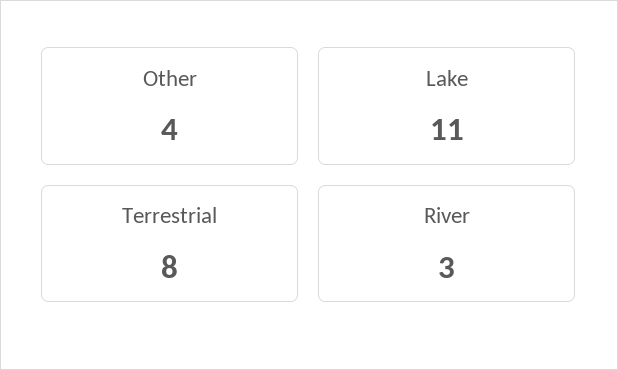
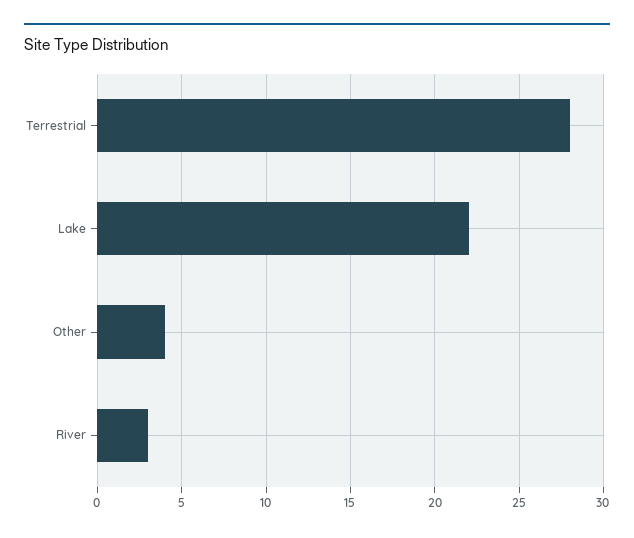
Lake: 11 -> 22
Terrestrial: 8 -> 28

